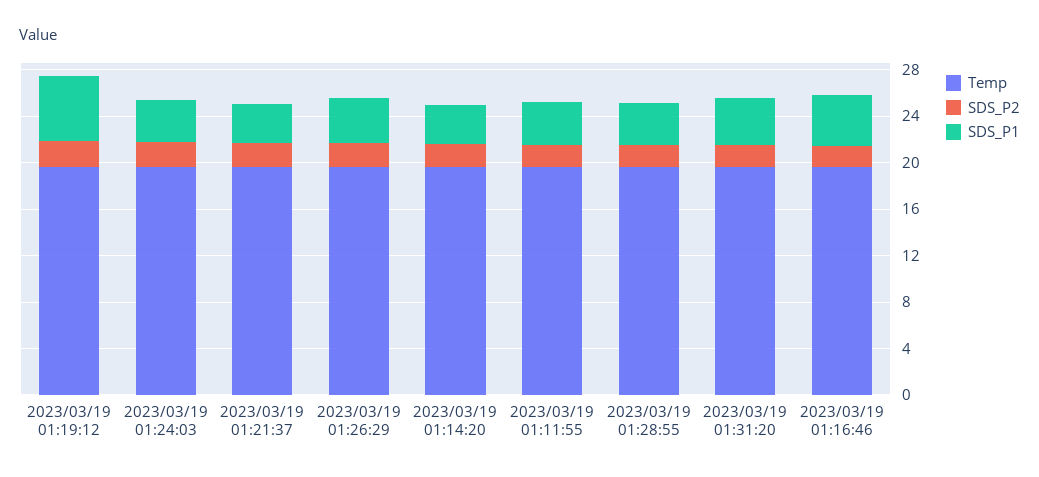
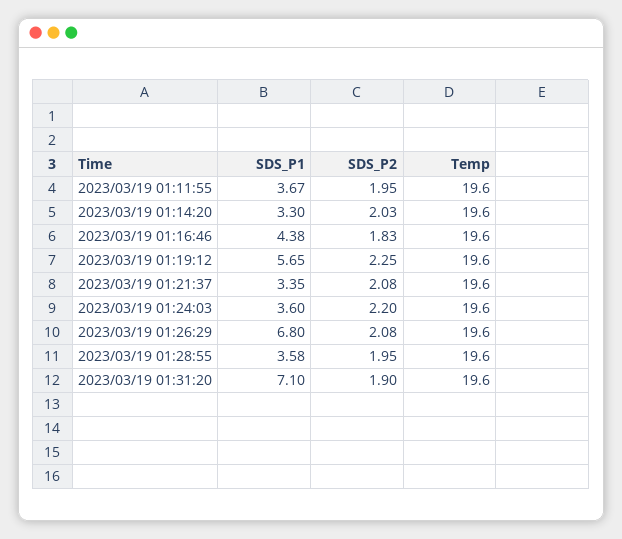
SDS_P1, 2023/03/19 01:26:29: 4 -> 6.8
SDS_P1, 2023/03/19 01:31:20: 4 -> 7.1

